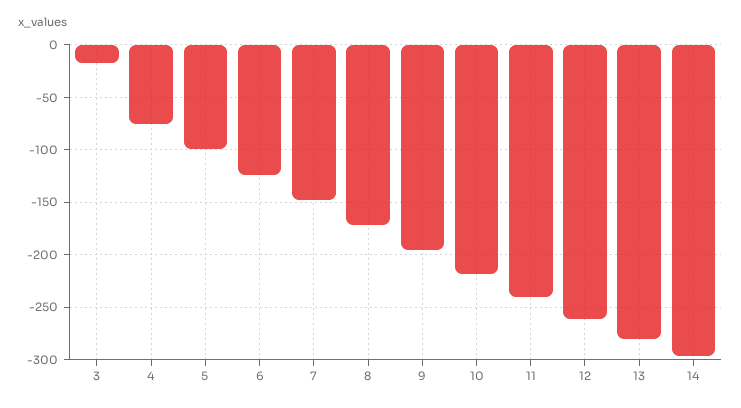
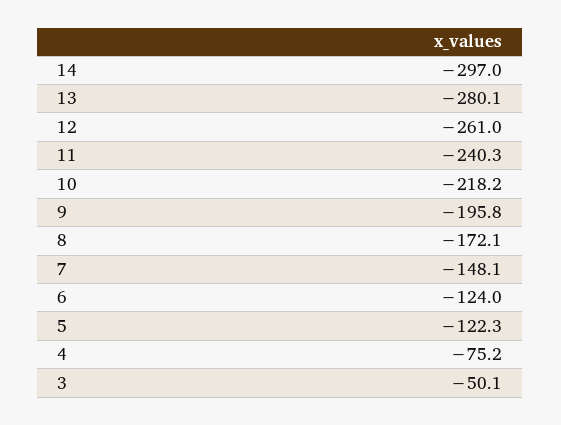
3: -20 -> -50.1
5: -100 -> -122.3

